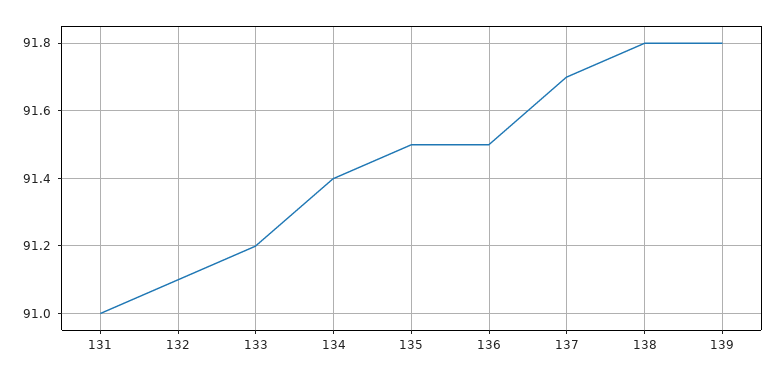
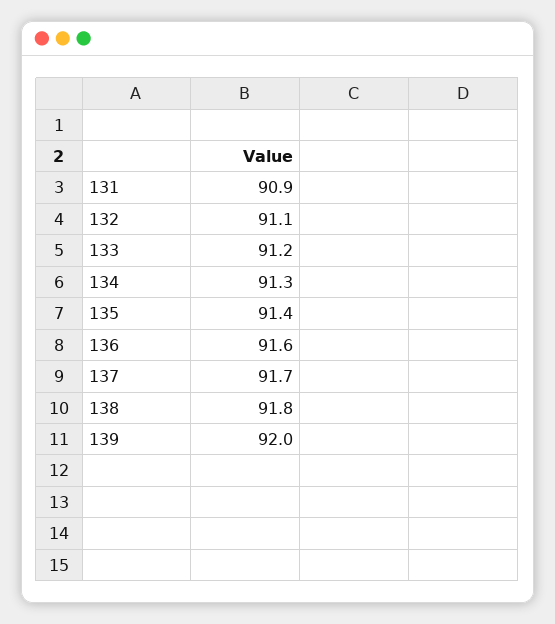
131: 91 -> 90.9
134: 91.4 -> 91.3
135: 91.5 -> 91.4
136: 91.5 -> 91.6
139: 91.8 -> 92

